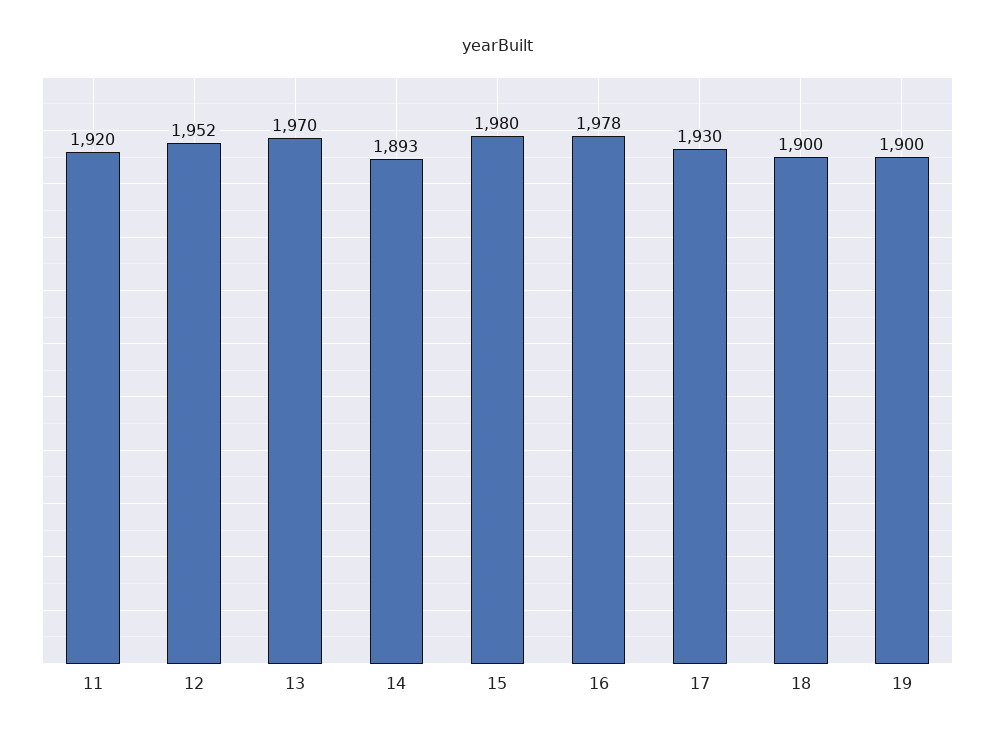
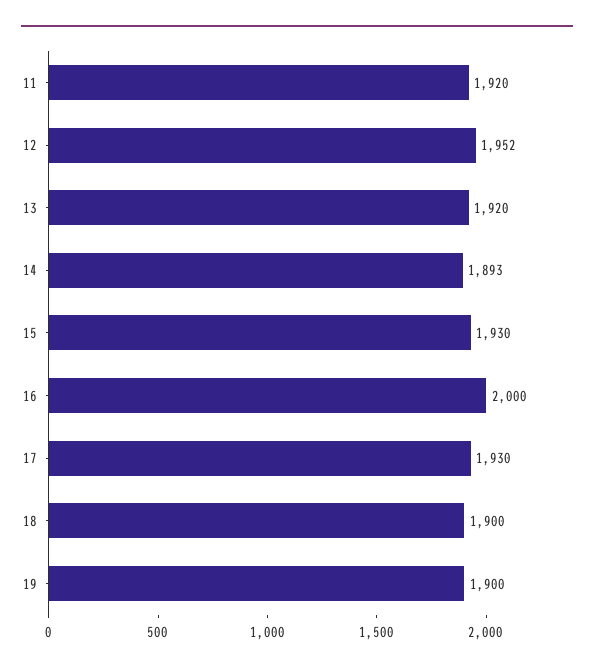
13: 1970 -> 1920
15: 1980 -> 1930
16: 1978 -> 2000

